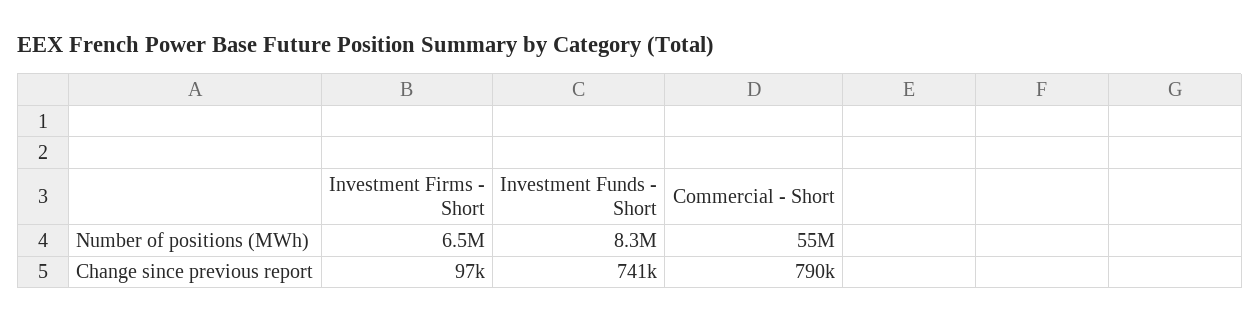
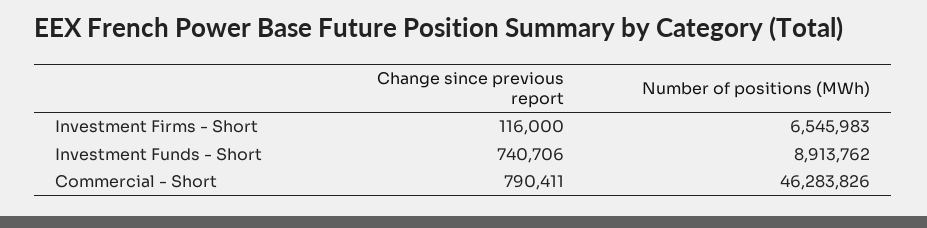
Investment Funds - Short, Number of positions (MWh): 8300000 -> 8913762
Commercial - Short, Number of positions (MWh): 55000000 -> 46283826
Investment Firms - Short, Change since previous report: 97000 -> 116000

